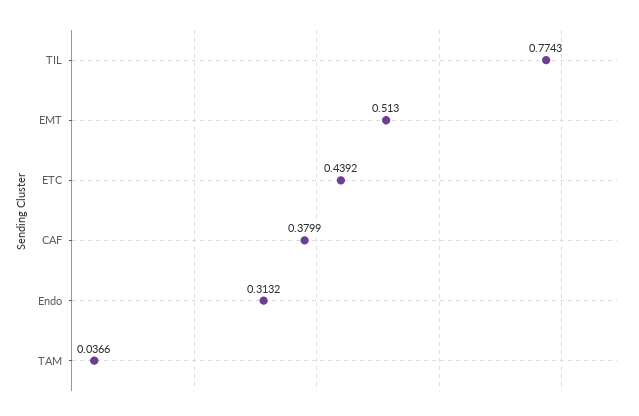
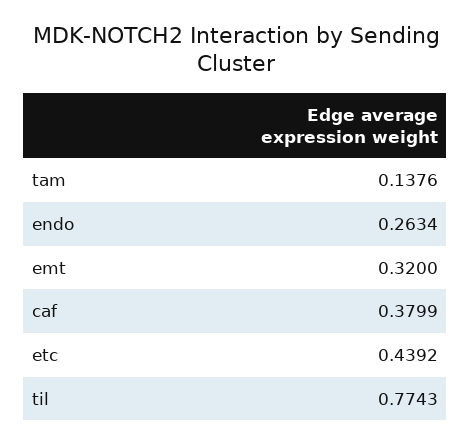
EMT: 0.513 -> 0.32
Endo: 0.3132 -> 0.2634
TAM: 0.0366 -> 0.1376

